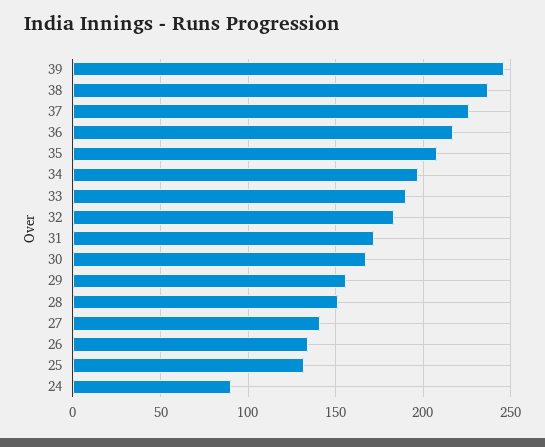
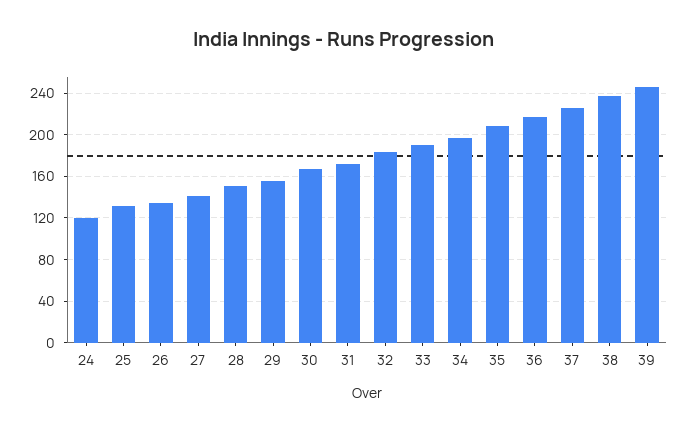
24: 90 -> 120

